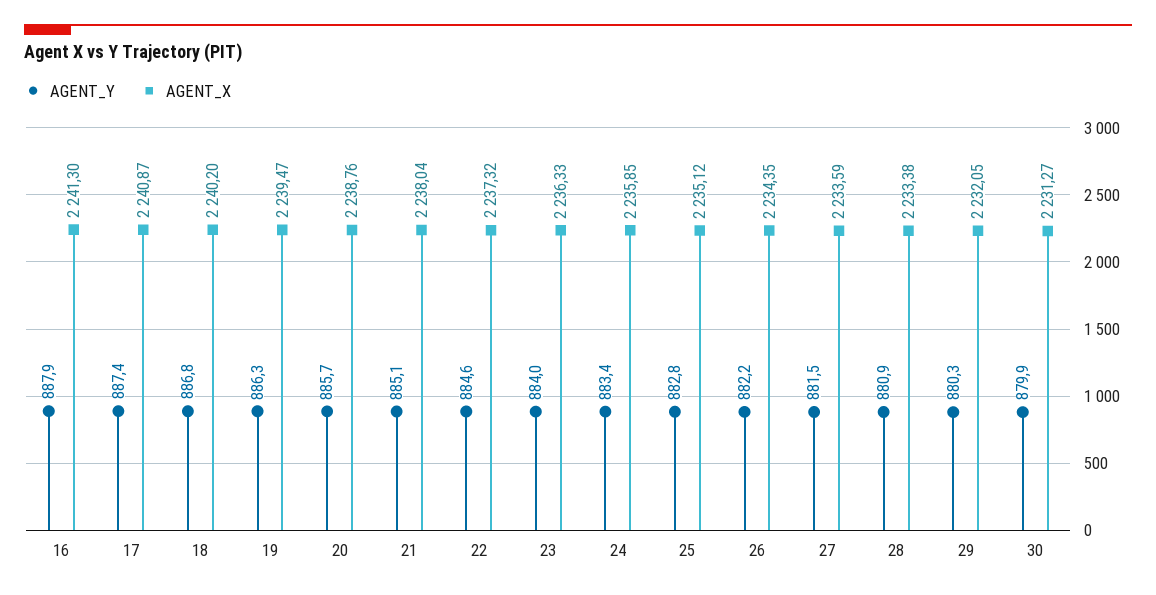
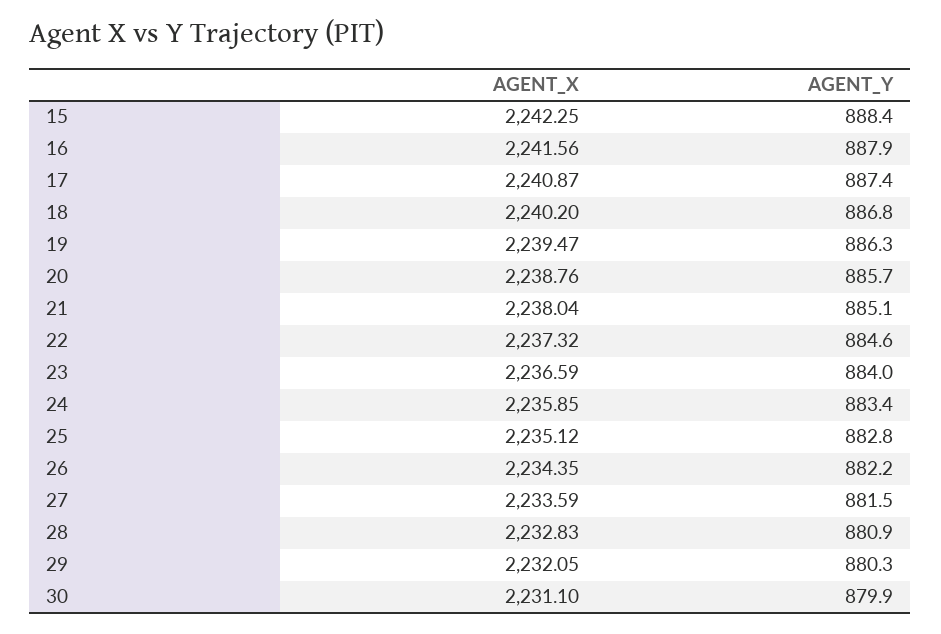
AGENT_X, 16: 2241.3 -> 2241.56
AGENT_X, 23: 2236.33 -> 2236.59
AGENT_X, 28: 2233.38 -> 2232.83
AGENT_X, 30: 2231.27 -> 2231.1
AGENT_X, 15: none -> 2242.25
AGENT_Y, 15: none -> 888.4

